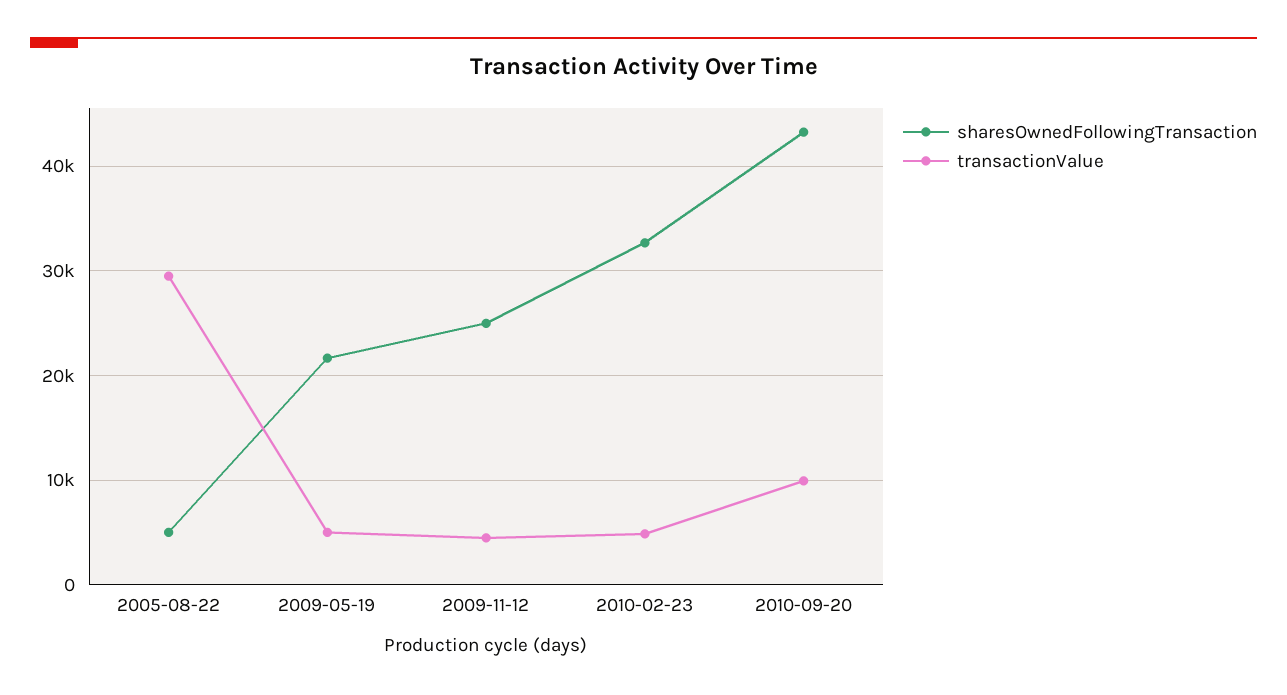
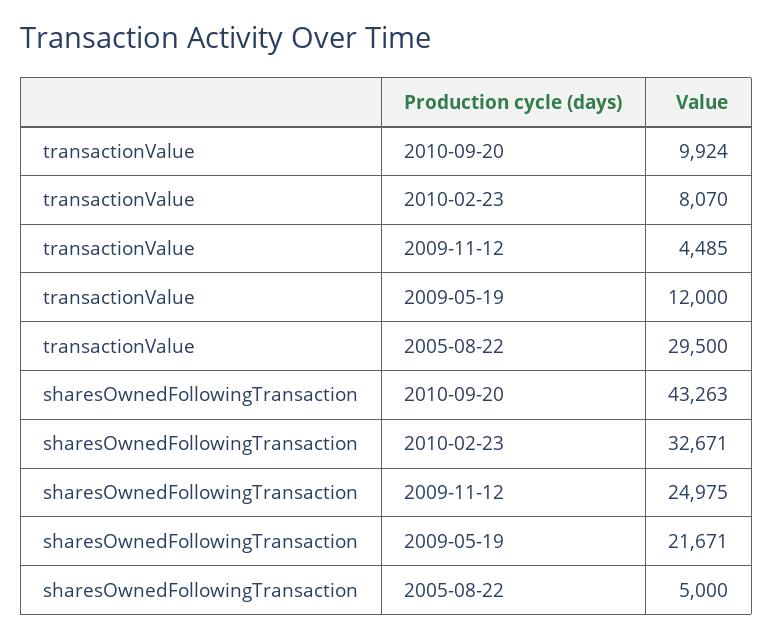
transactionValue, 2009-05-19: 5000 -> 12000
transactionValue, 2010-02-23: 5000 -> 8070

